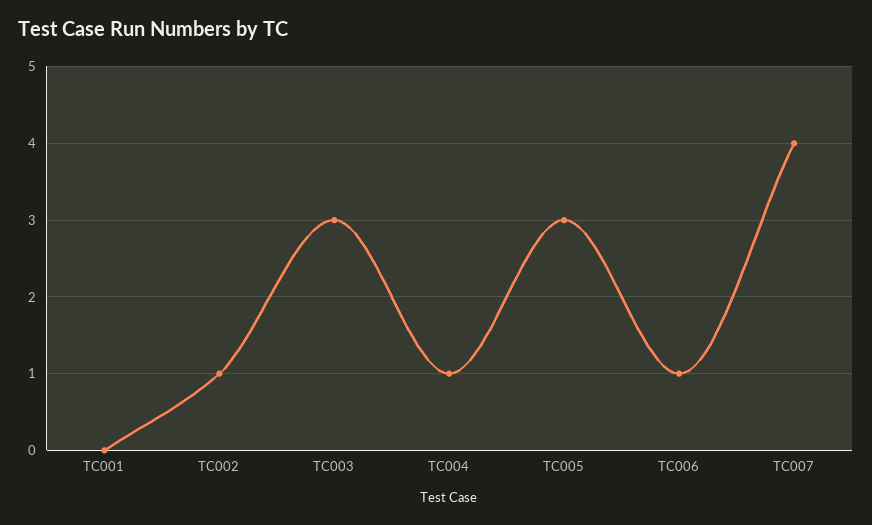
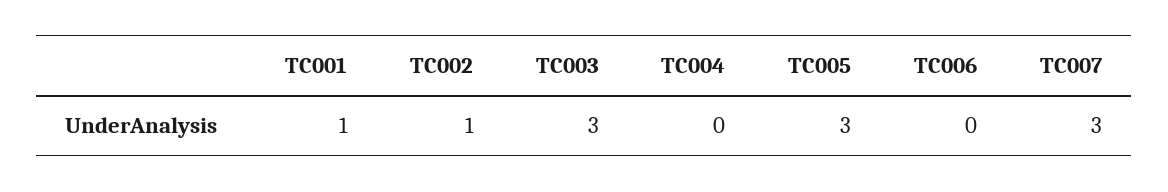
TC001: 0 -> 1
TC004: 1 -> 0
TC006: 1 -> 0
TC007: 4 -> 3

